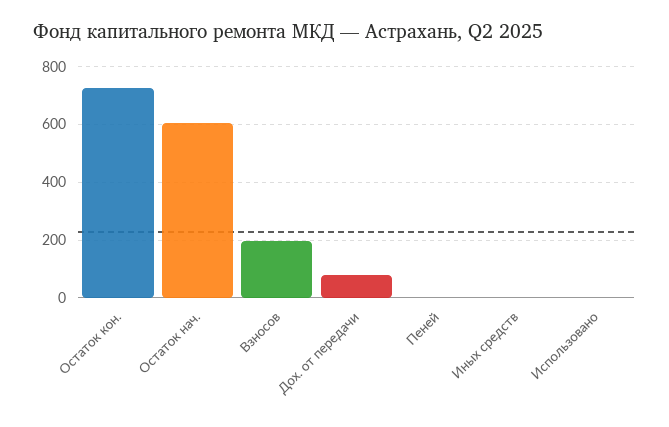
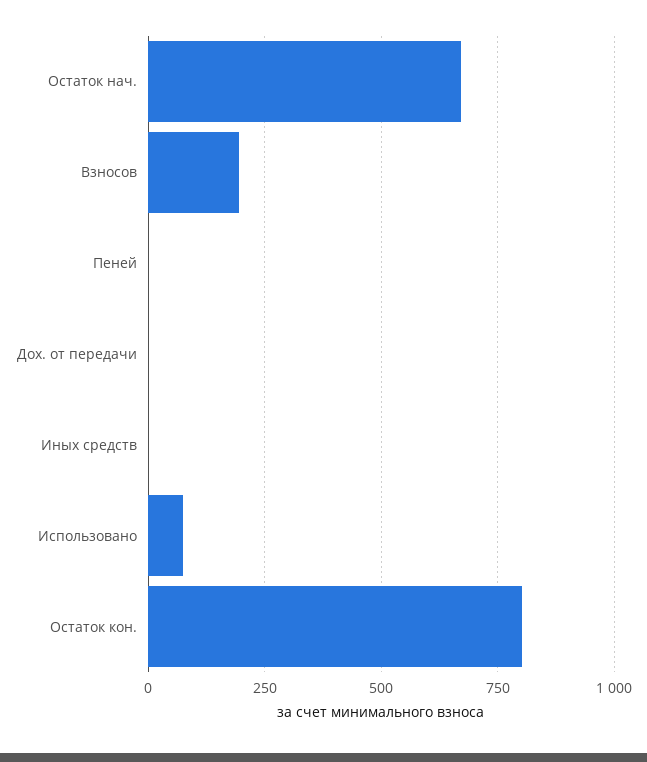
Остаток кон.: 725 -> 800
Остаток нач.: 600 -> 675
Дох. от передачи: 75 -> 0
Использовано: 0 -> 75

